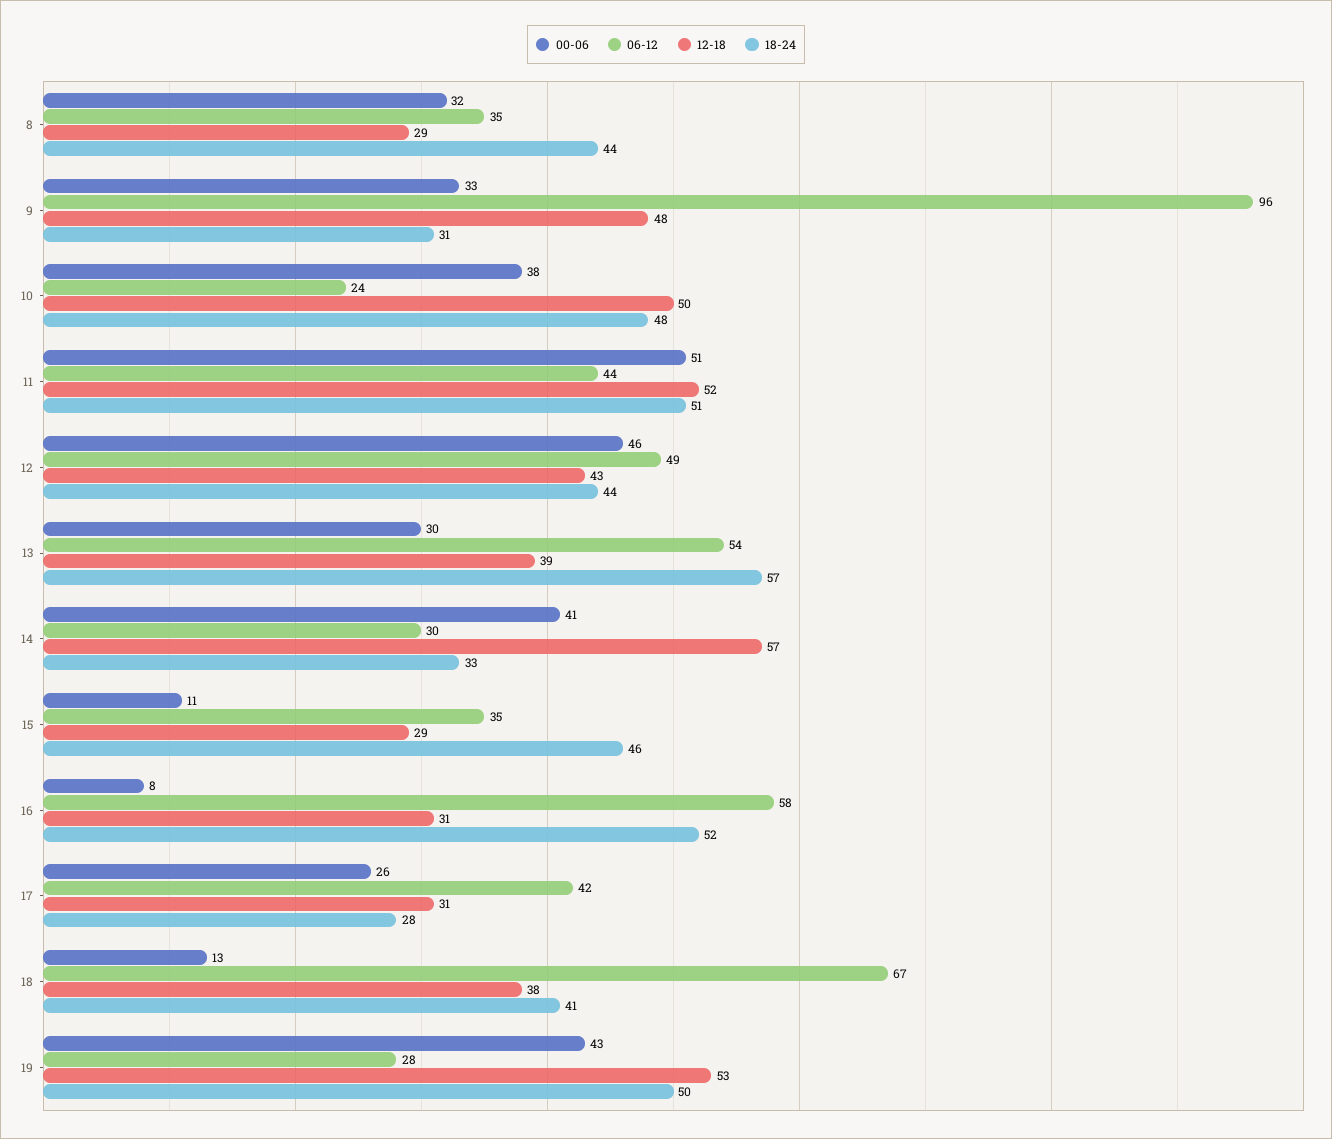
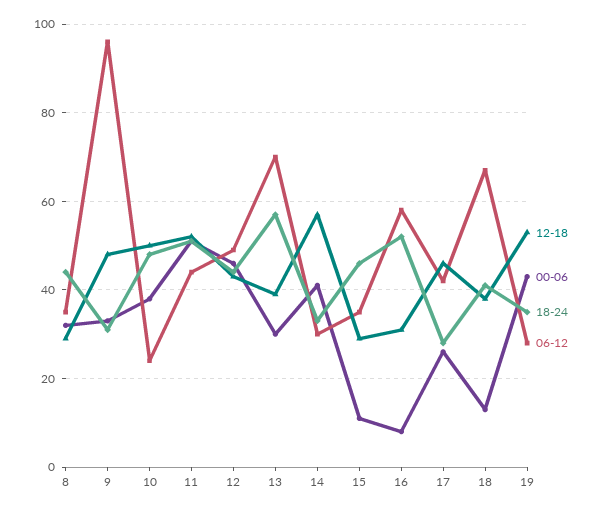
06-12, 13: 54 -> 70
12-18, 17: 31 -> 45
18-24, 19: 50 -> 35

